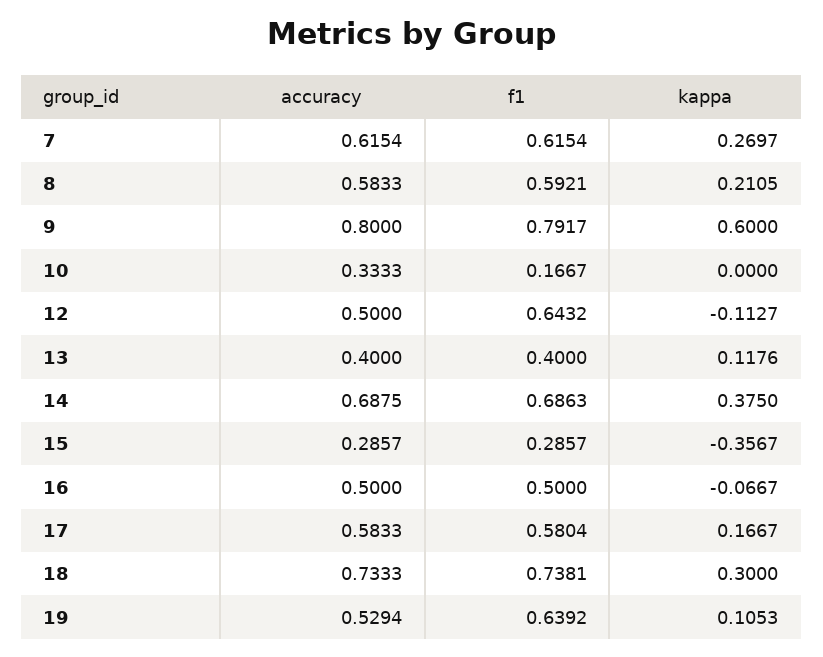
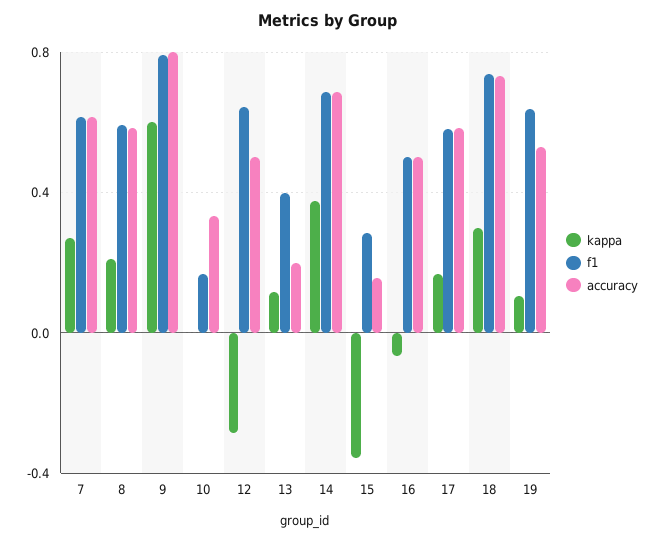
kappa, 12: -0.1127 -> -0.3
accuracy, 13: 0.4 -> 0.2
accuracy, 15: 0.2857 -> 0.15

